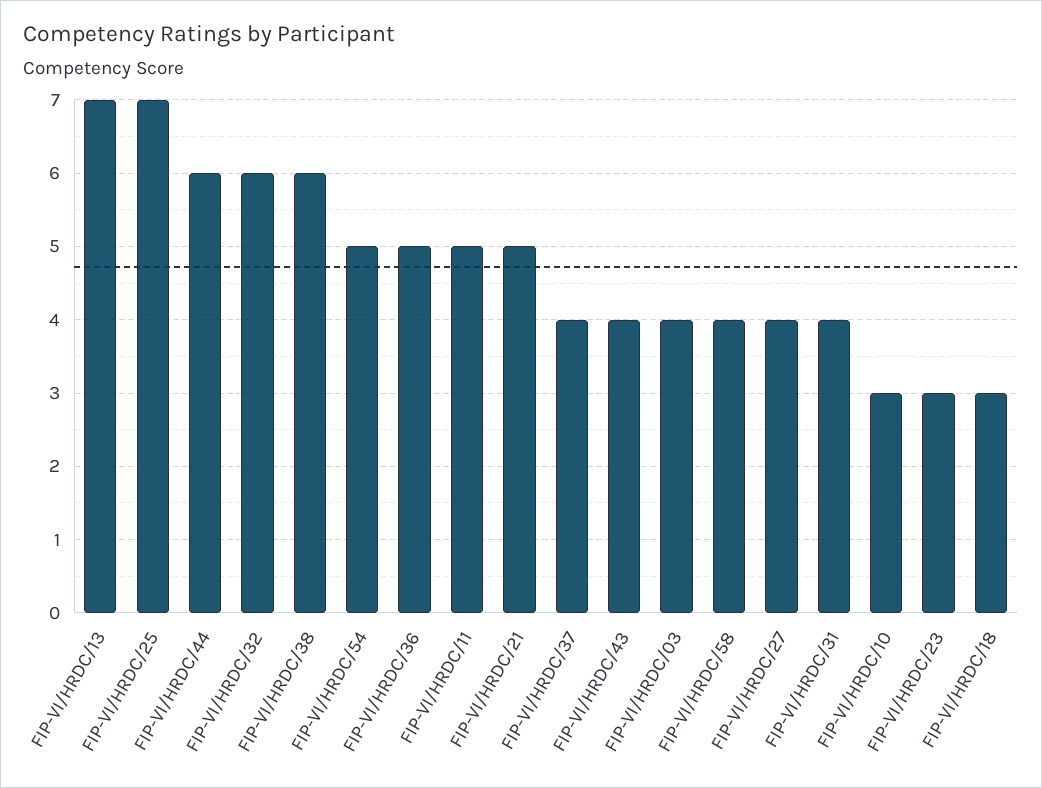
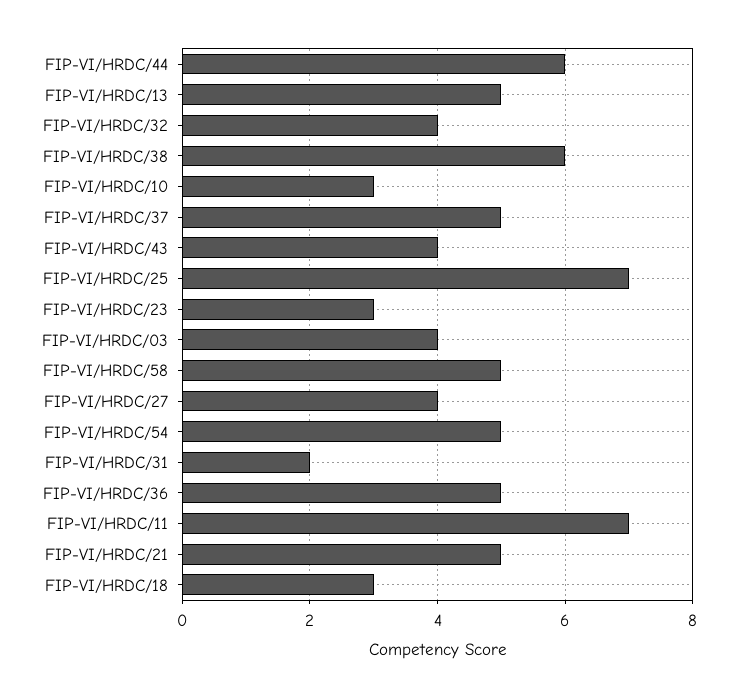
FIP-VI/HRDC/13: 7 -> 5
FIP-VI/HRDC/32: 6 -> 4
FIP-VI/HRDC/11: 5 -> 7
FIP-VI/HRDC/37: 4 -> 5
FIP-VI/HRDC/58: 4 -> 5
FIP-VI/HRDC/31: 4 -> 2

